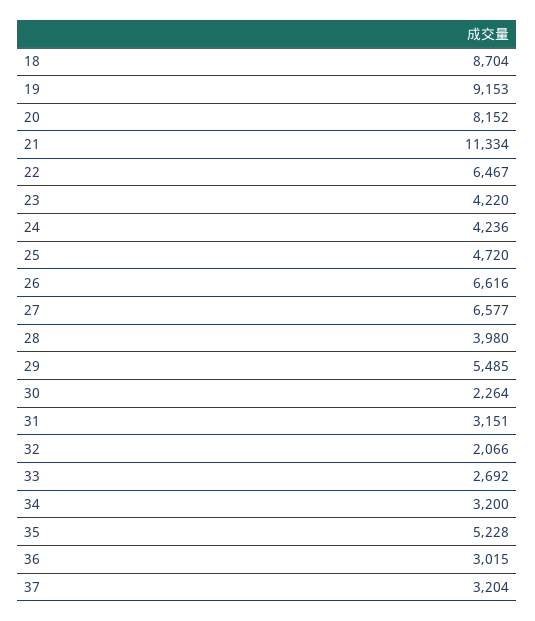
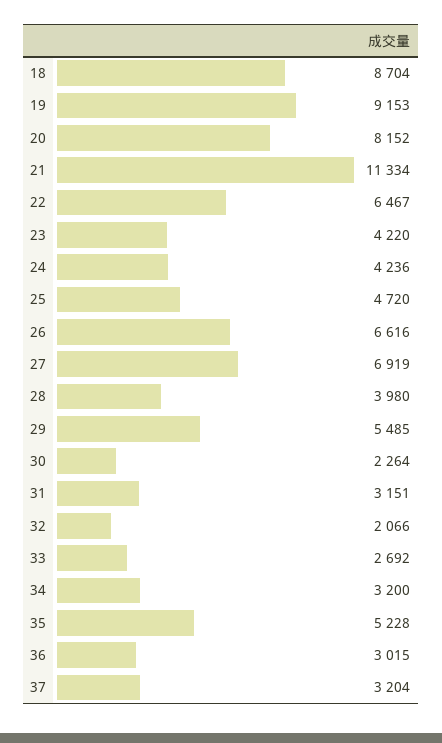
27: 6577 -> 6919

